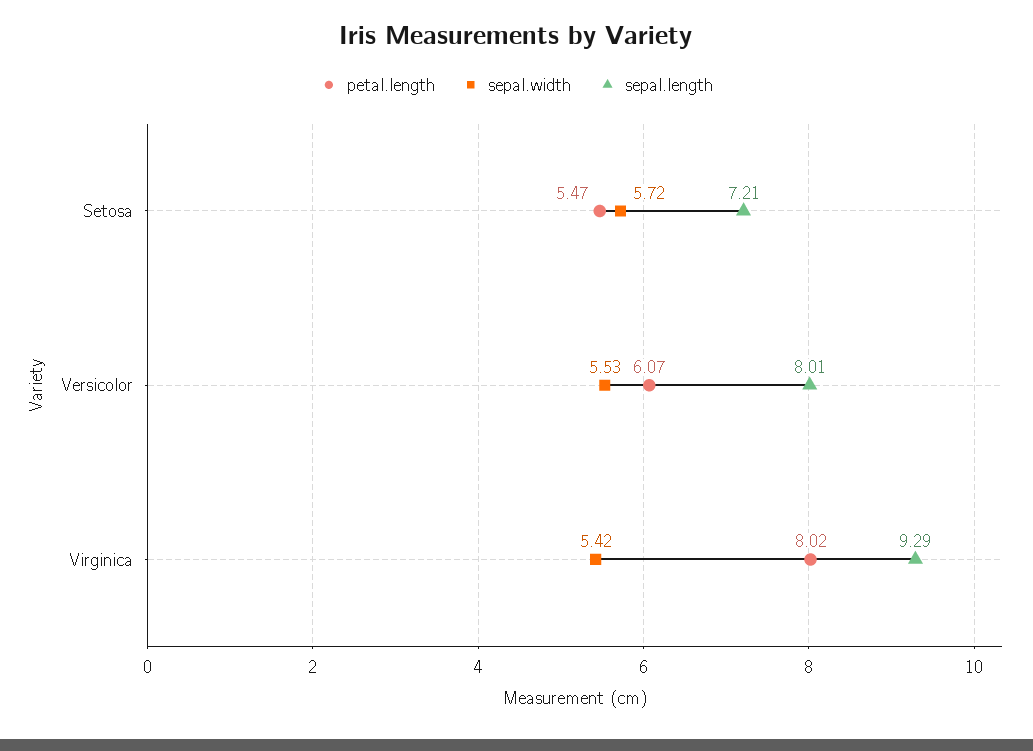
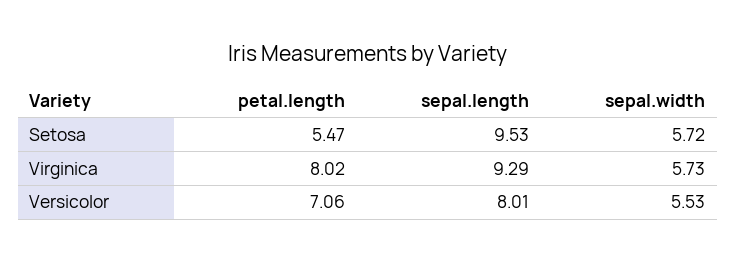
sepal.length, Setosa: 7.21 -> 9.53
petal.length, Versicolor: 6.07 -> 7.06
sepal.width, Virginica: 5.42 -> 5.73

